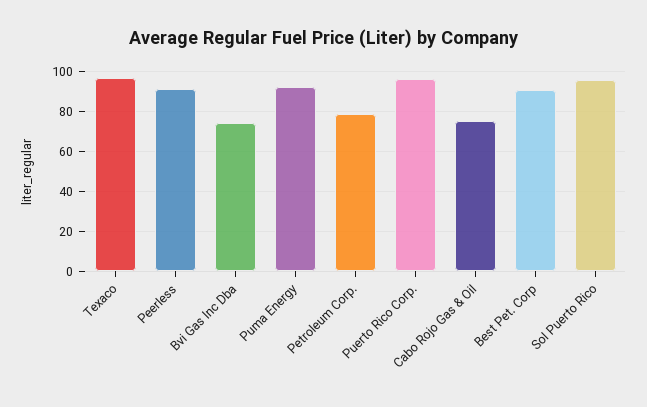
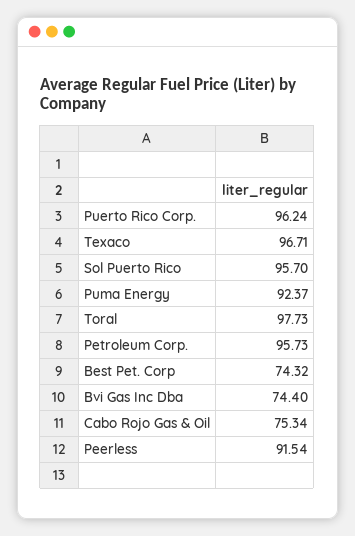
Petroleum Corp.: 80 -> 95.73
Best Pet. Corp: 90 -> 74.32
Toral: none -> 97.73

